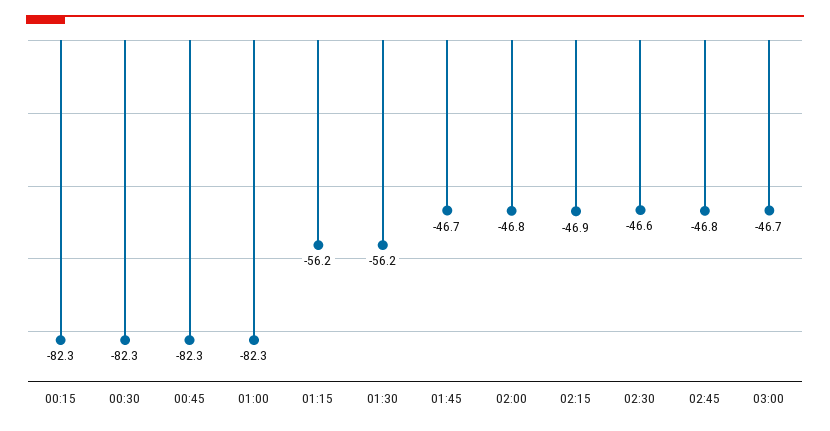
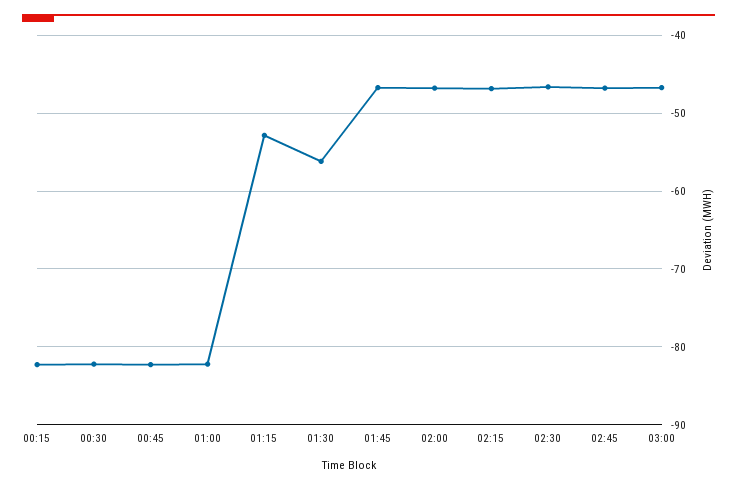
01:15: -56.2 -> -53

